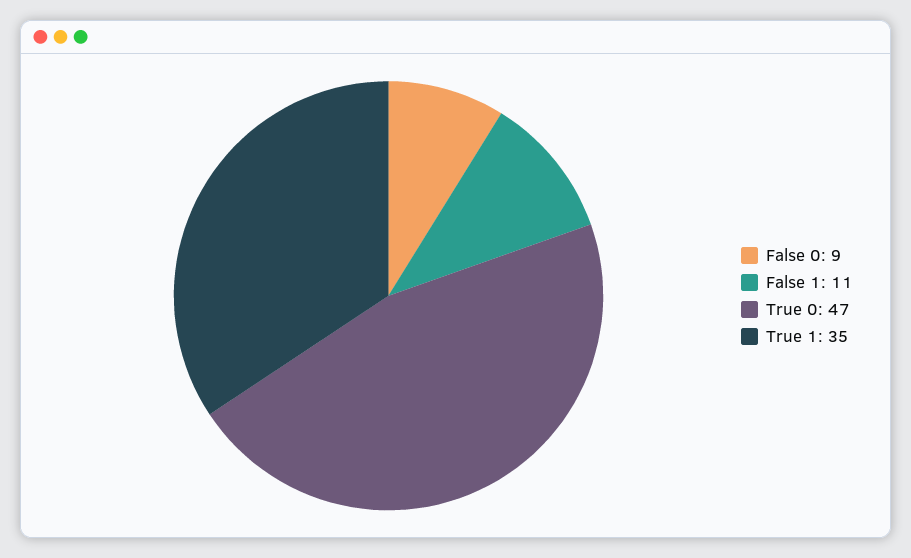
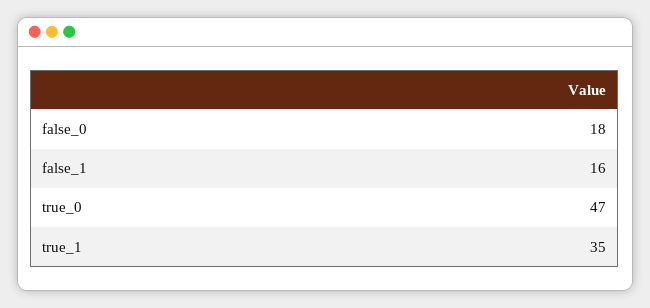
False 0: 9 -> 18
False 1: 11 -> 16

